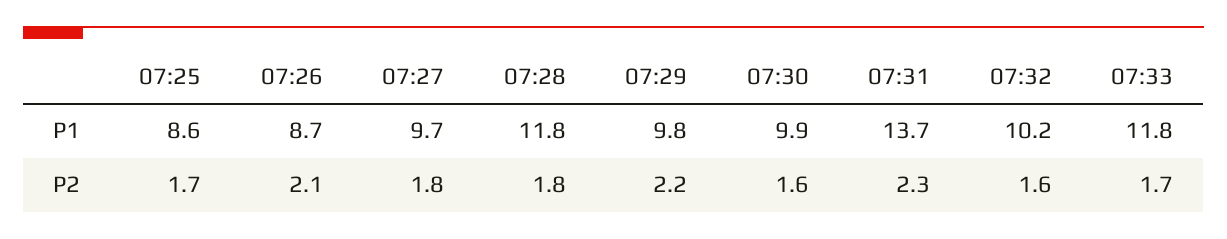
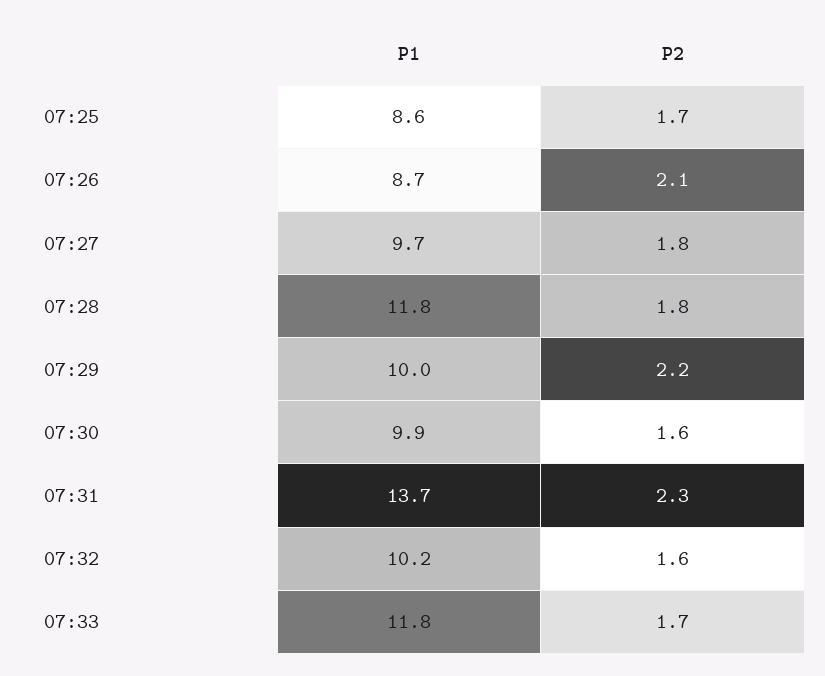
07:29, P1: 9.8 -> 10

